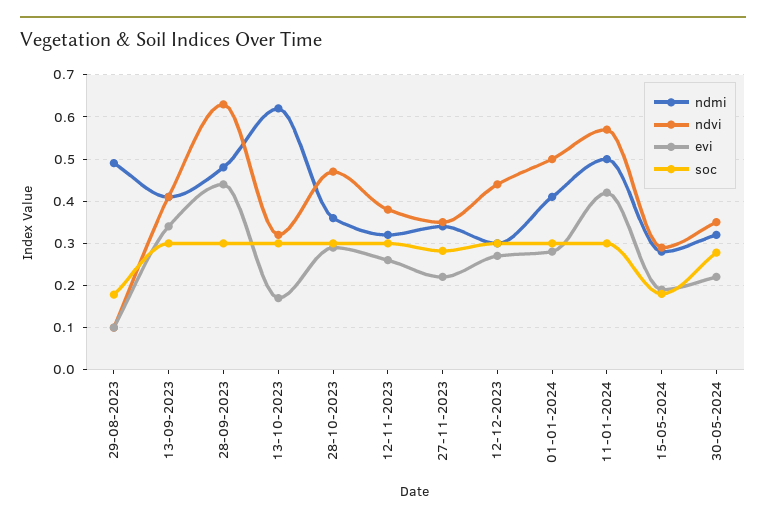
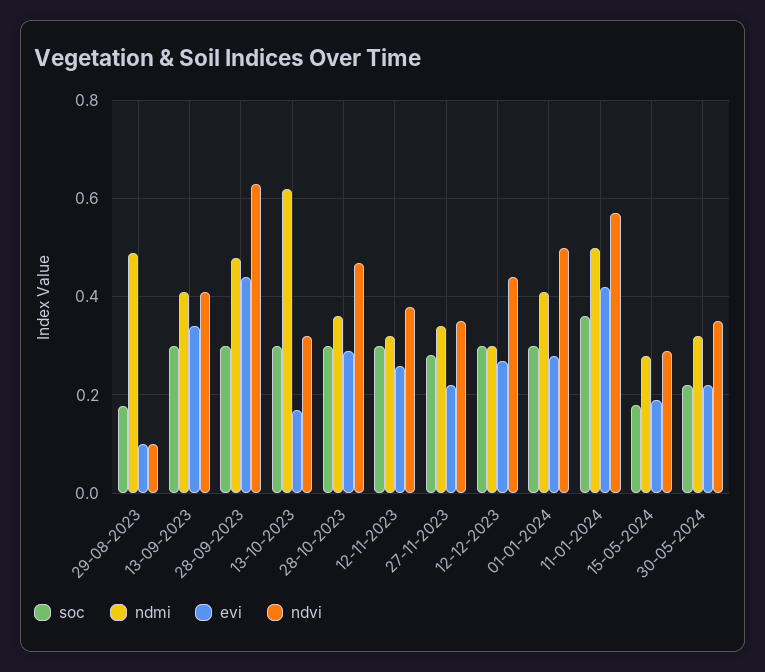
soc, 11-01-2024: 0.3 -> 0.36
soc, 30-05-2024: 0.28 -> 0.22

